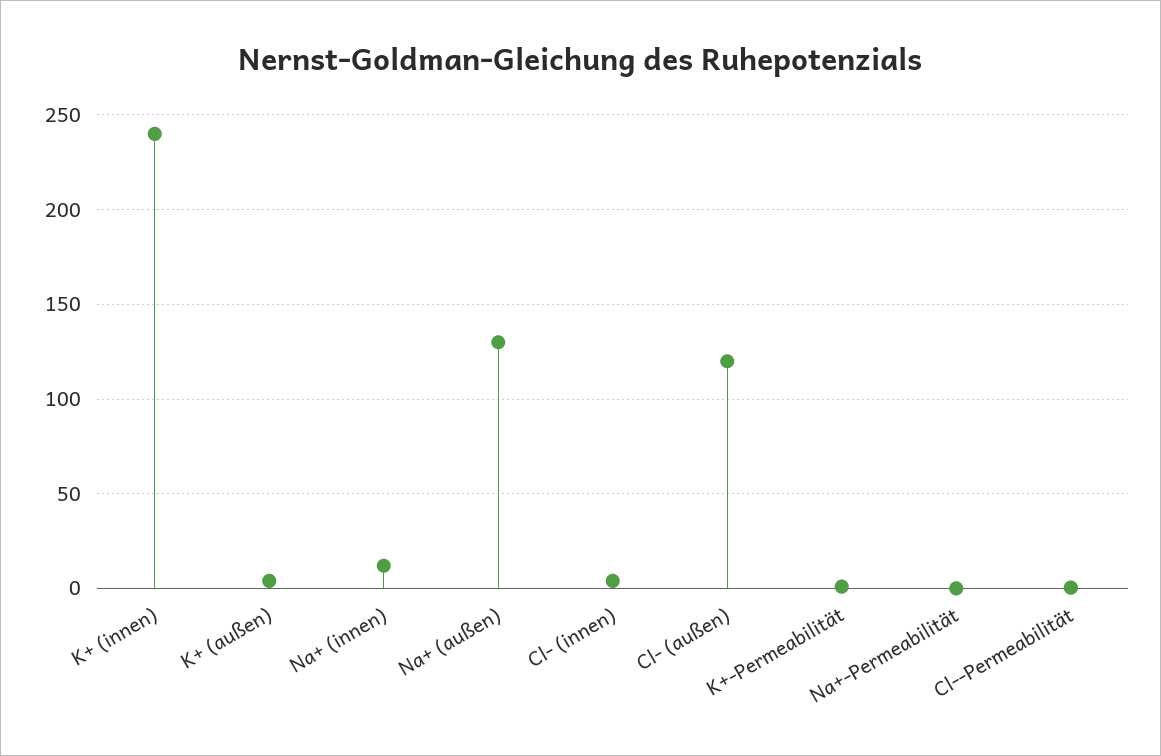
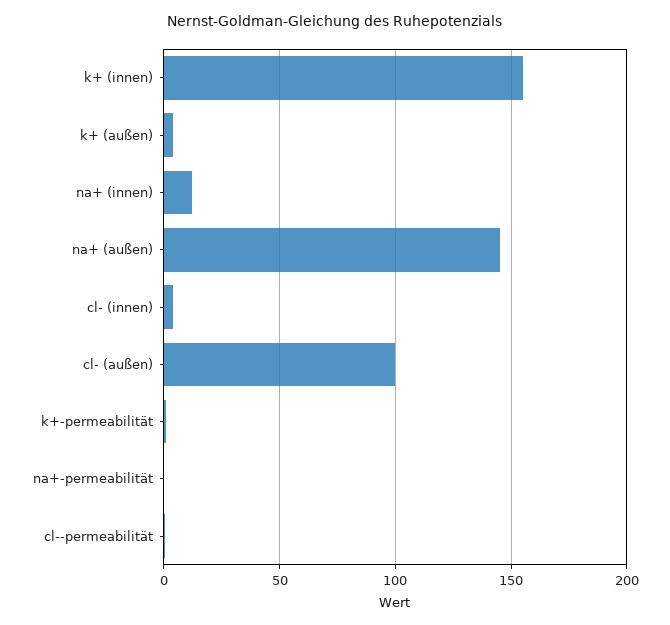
K+ (innen): 240 -> 155
Na+ (außen): 130 -> 145
Cl- (außen): 120 -> 100

